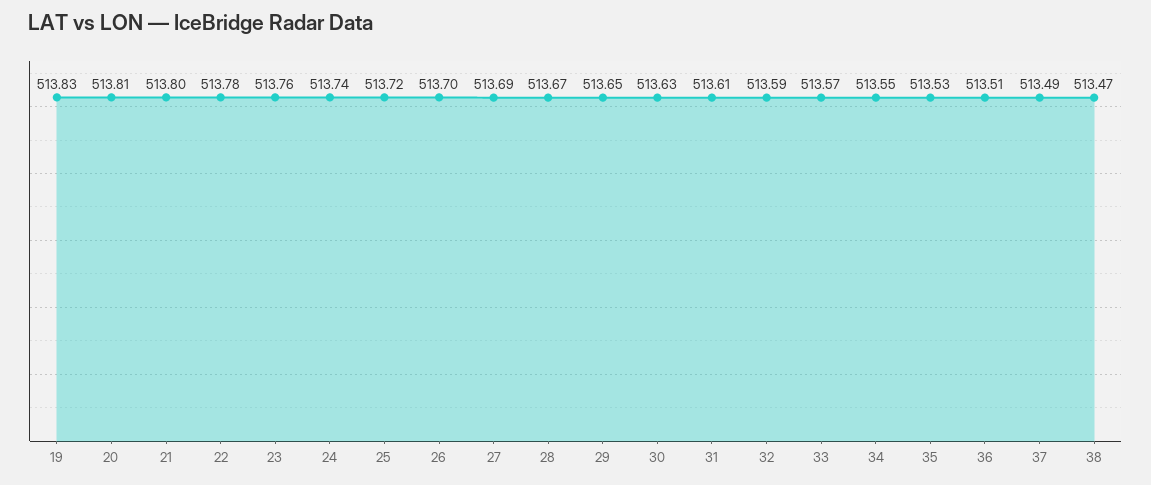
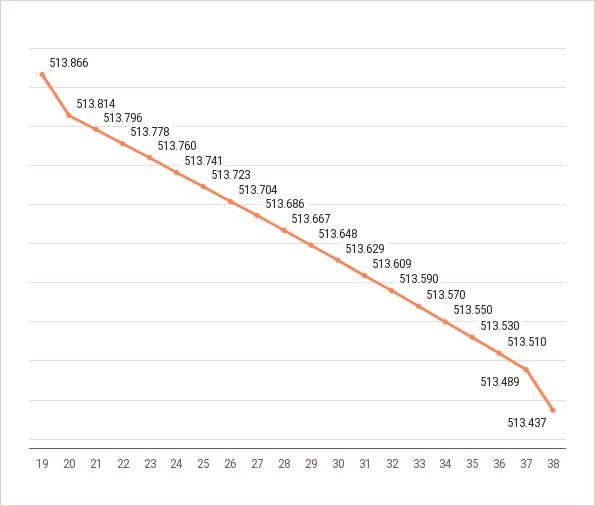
19: 513.83 -> 513.866
38: 513.47 -> 513.437

